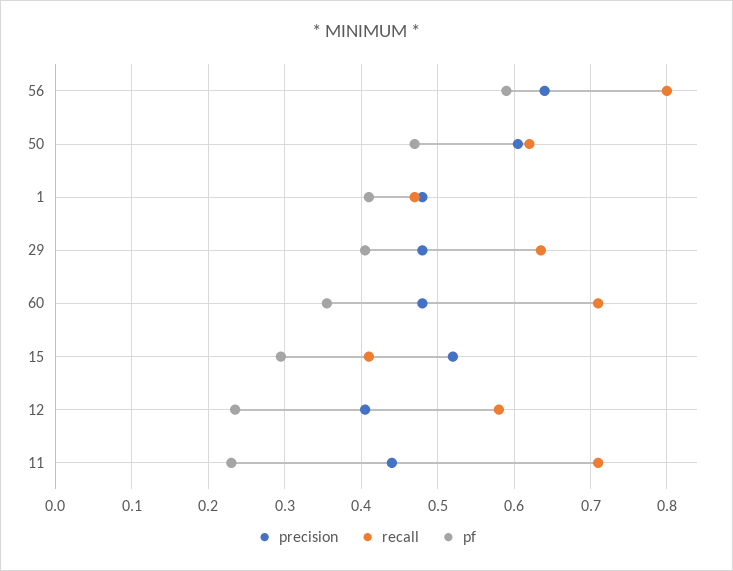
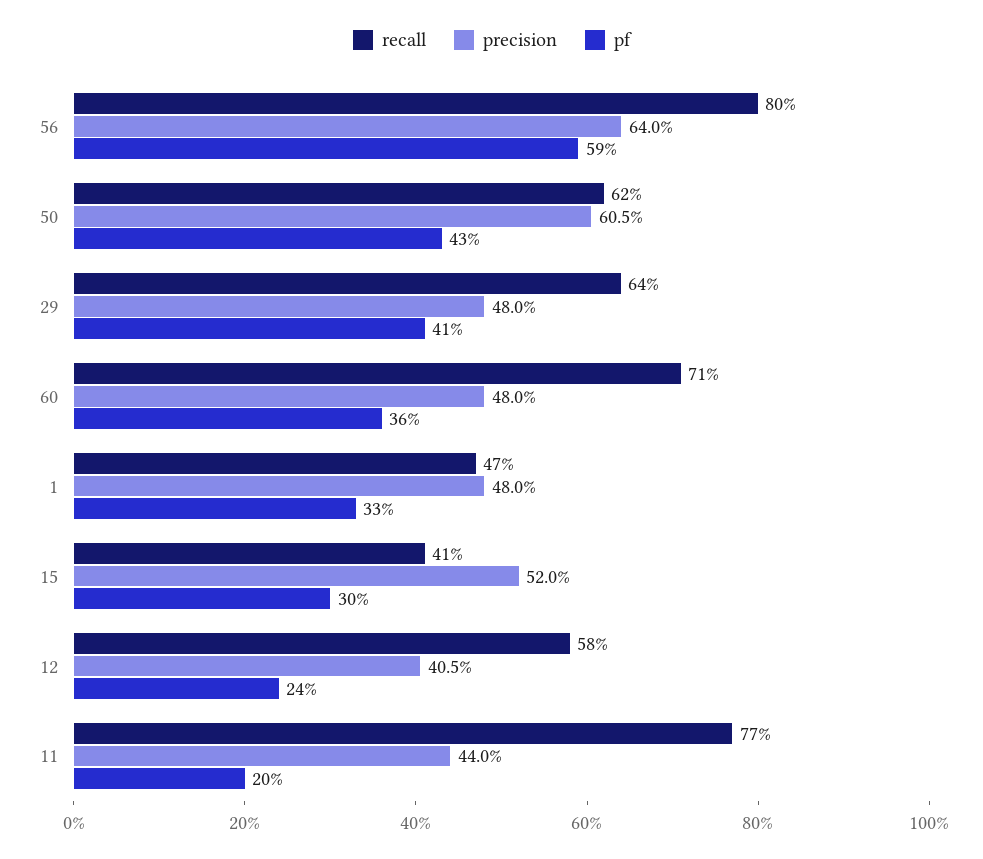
pf, 50: 0.47 -> 0.43
pf, 1: 0.41 -> 0.33
recall, 11: 0.71 -> 0.77
pf, 11: 0.23 -> 0.2

